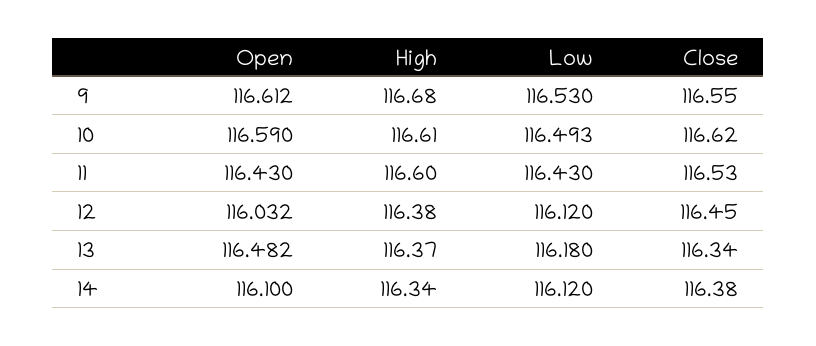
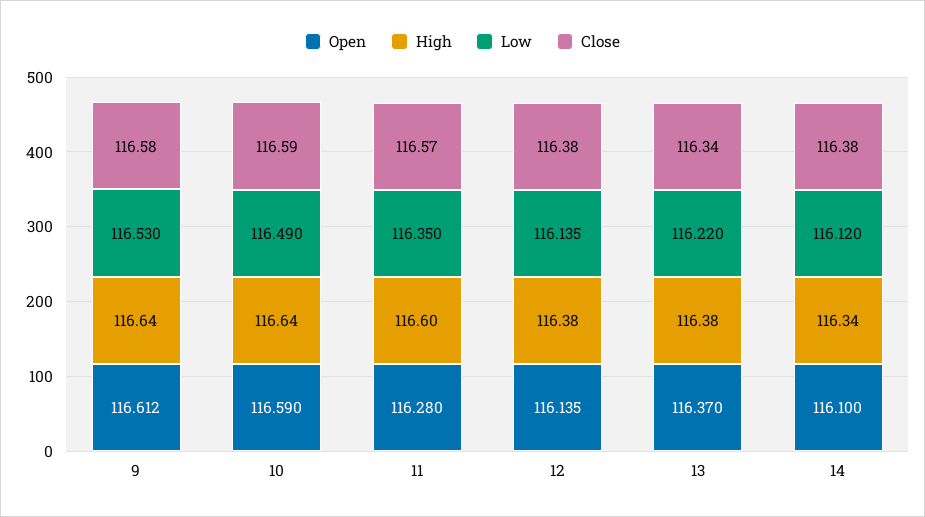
High, 9: 116.68 -> 116.64
Close, 9: 116.55 -> 116.58
High, 10: 116.61 -> 116.64
Low, 10: 116.493 -> 116.49
Close, 10: 116.62 -> 116.59
Open, 11: 116.43 -> 116.28
Low, 11: 116.43 -> 116.35
Close, 11: 116.53 -> 116.57
Open, 12: 116.032 -> 116.135
Low, 12: 116.12 -> 116.135
Close, 12: 116.45 -> 116.38
Open, 13: 116.482 -> 116.37
High, 13: 116.37 -> 116.38
Low, 13: 116.18 -> 116.22

